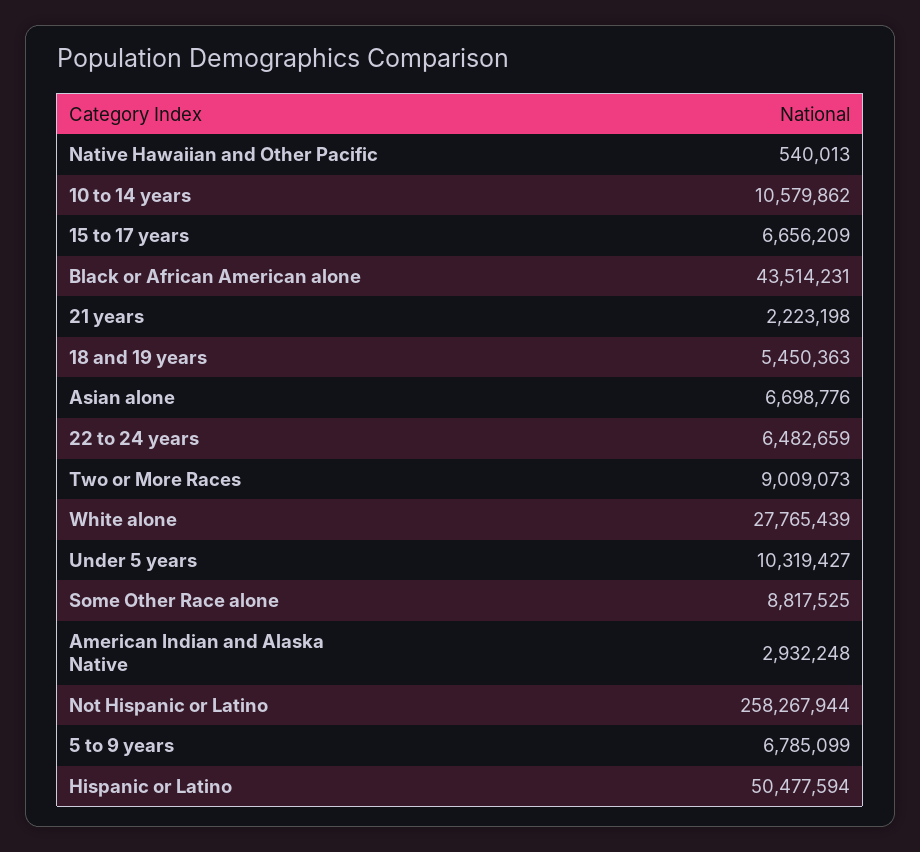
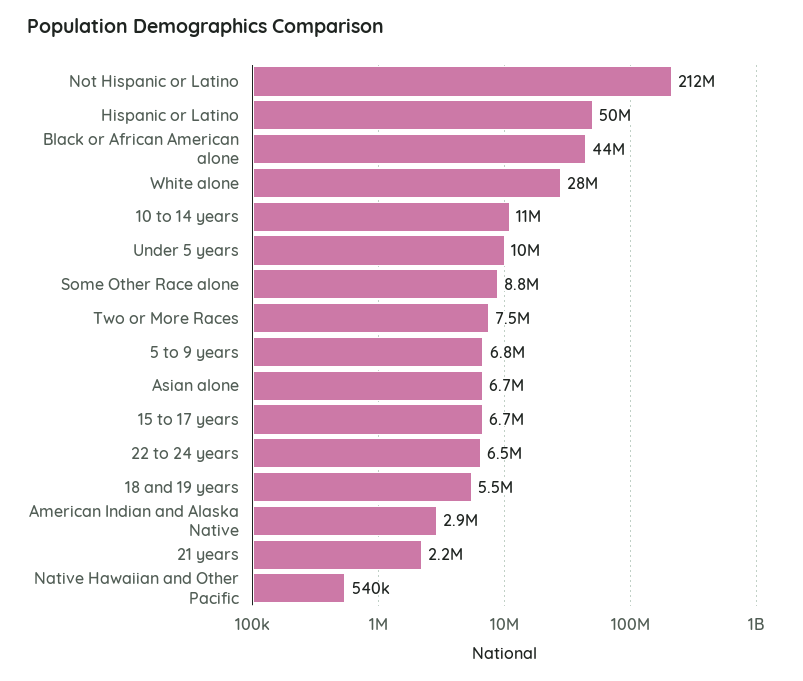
Two or More Races: 9009073 -> 7500000
Not Hispanic or Latino: 258267944 -> 212000000

